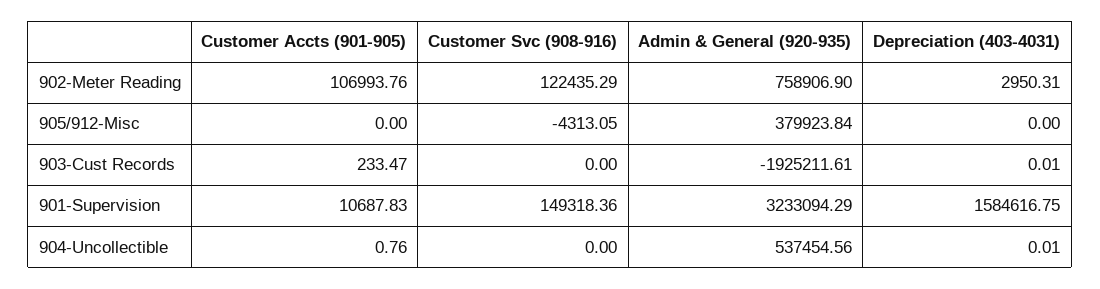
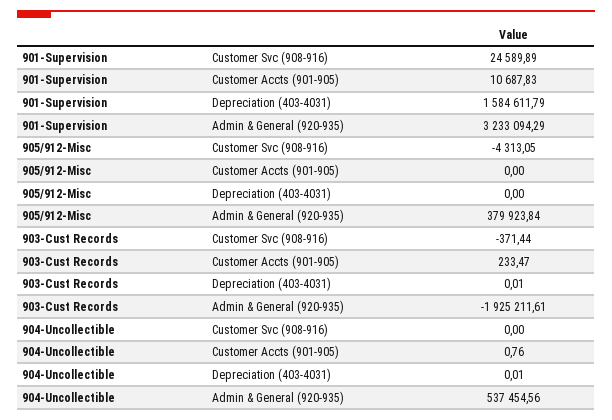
Customer Accts (901-905), 902-Meter Reading: 106993.76 -> none
Customer Svc (908-916), 902-Meter Reading: 122435.29 -> none
Admin & General (920-935), 902-Meter Reading: 758906.9 -> none
Depreciation (403-4031), 902-Meter Reading: 2950.31 -> none
Customer Svc (908-916), 903-Cust Records: 0 -> -371.44
Customer Svc (908-916), 901-Supervision: 149318.36 -> 24589.89
Depreciation (403-4031), 901-Supervision: 1584616.75 -> 1584611.79

